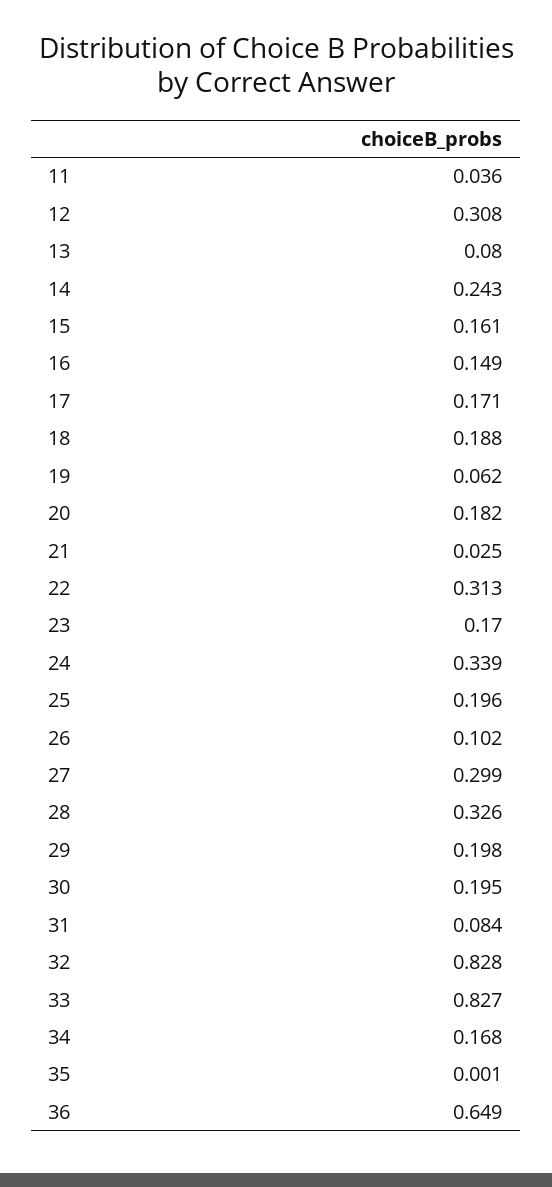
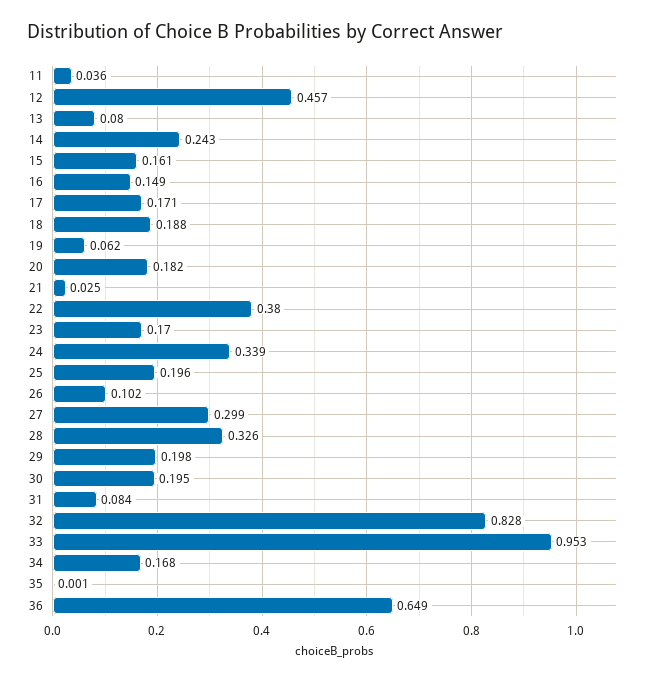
12: 0.308 -> 0.457
22: 0.313 -> 0.38
33: 0.827 -> 0.953

